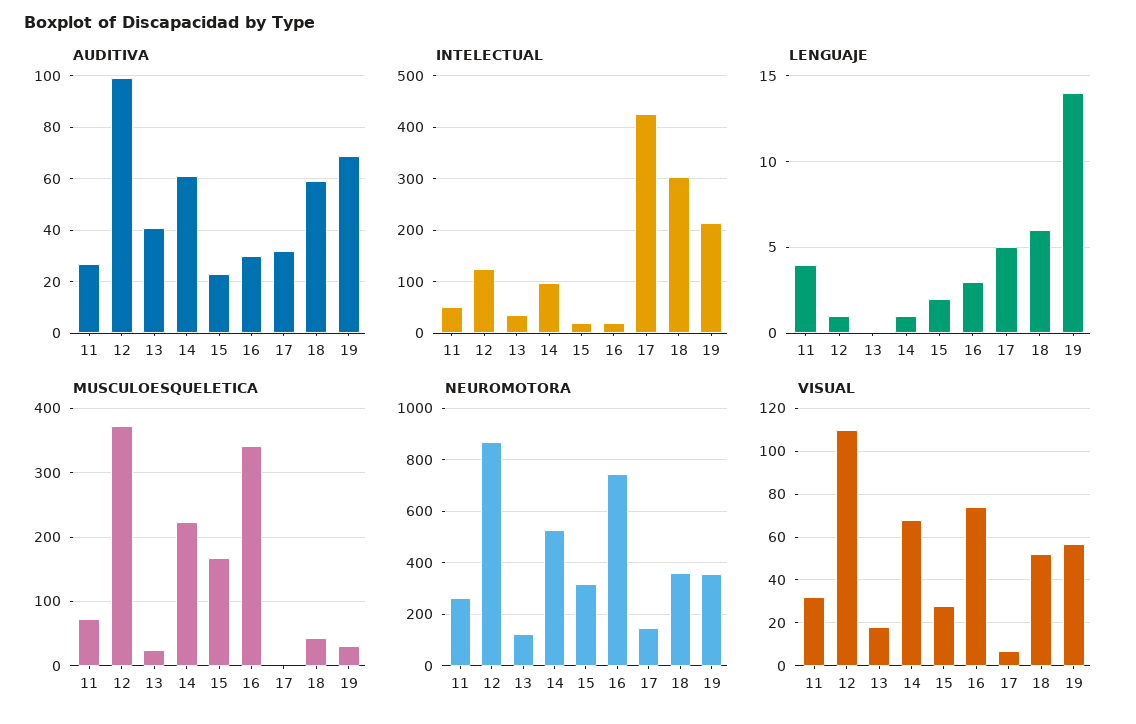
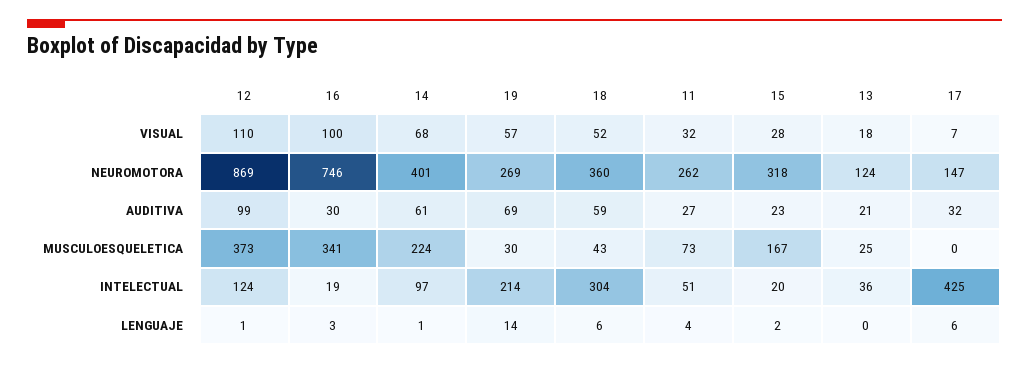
AUDITIVA, 13: 40 -> 21
LENGUAJE, 17: 5 -> 6
NEUROMOTORA, 14: 525 -> 401
NEUROMOTORA, 19: 350 -> 269
VISUAL, 16: 75 -> 100

